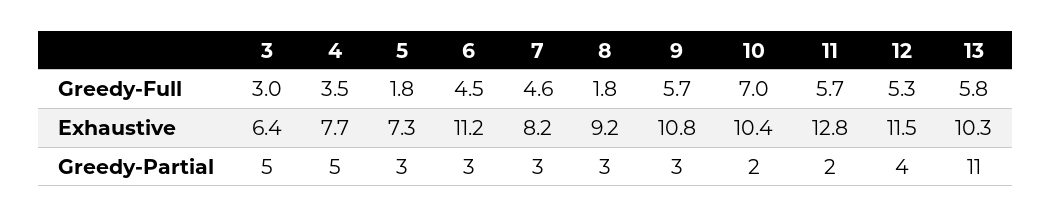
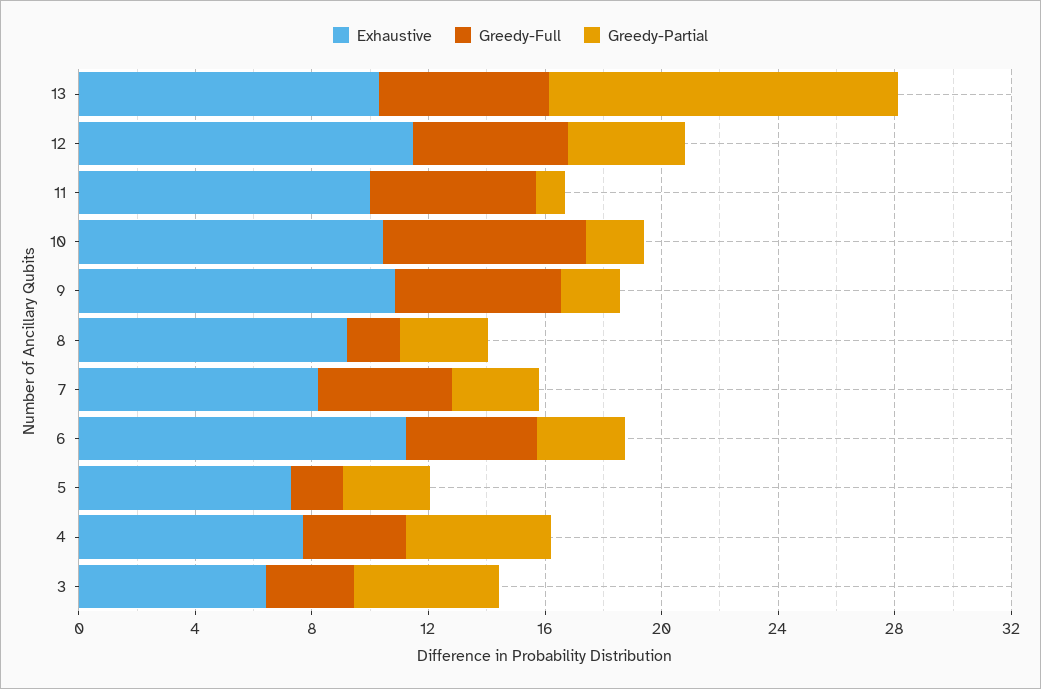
Exhaustive, 11: 12.8 -> 10
Greedy-Partial, 9: 3 -> 2
Greedy-Partial, 11: 2 -> 1
Greedy-Partial, 13: 11 -> 12

